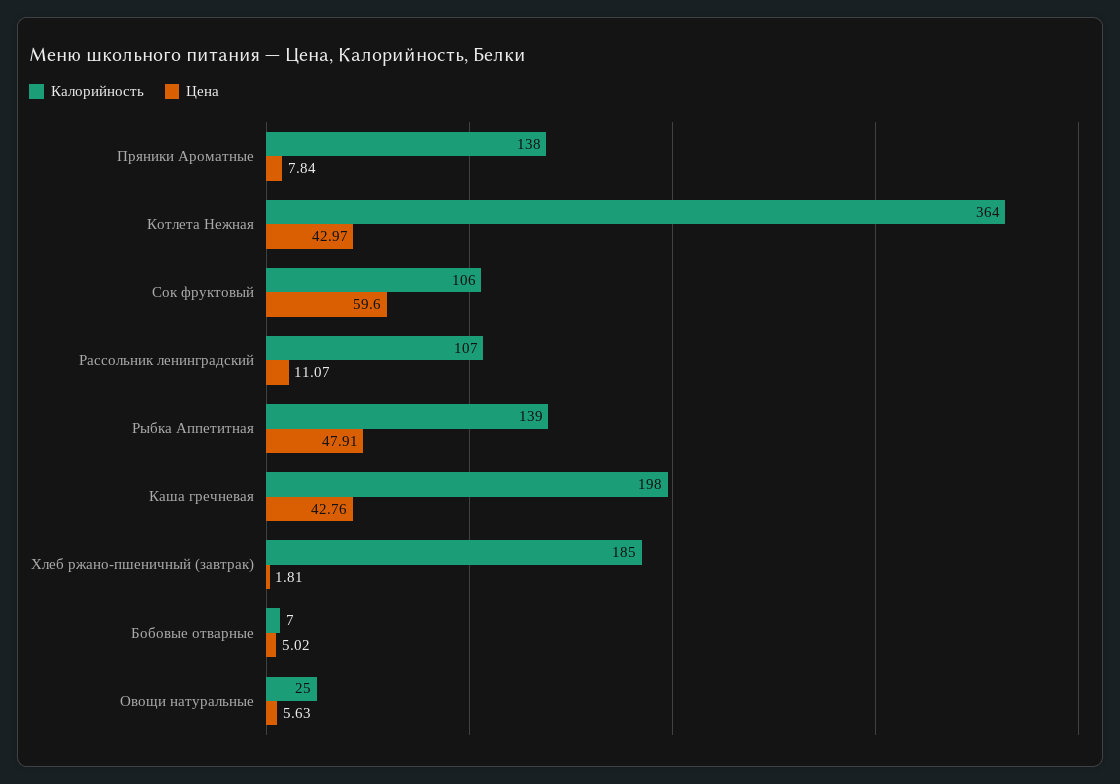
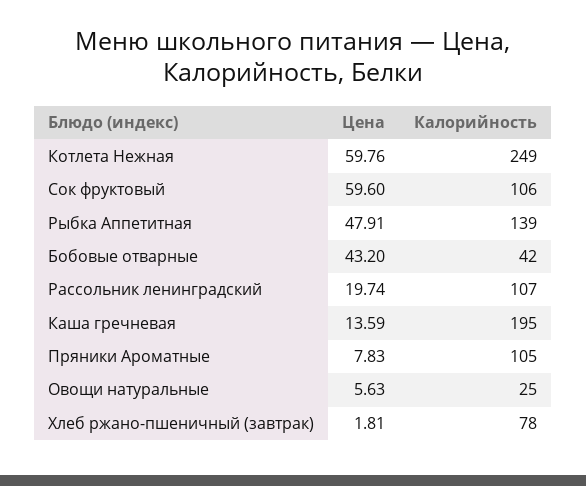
Калорийность, Пряники Ароматные: 138 -> 105
Цена, Пряники Ароматные: 7.84 -> 7.83
Калорийность, Котлета Нежная: 364 -> 249
Цена, Котлета Нежная: 42.97 -> 59.76
Цена, Рассольник ленинградский: 11.07 -> 19.74
Калорийность, Каша гречневая: 198 -> 195
Цена, Каша гречневая: 42.76 -> 13.59
Калорийность, Хлеб ржано-пшеничный (завтрак): 185 -> 78
Калорийность, Бобовые отварные: 7 -> 42
Цена, Бобовые отварные: 5.02 -> 43.2

